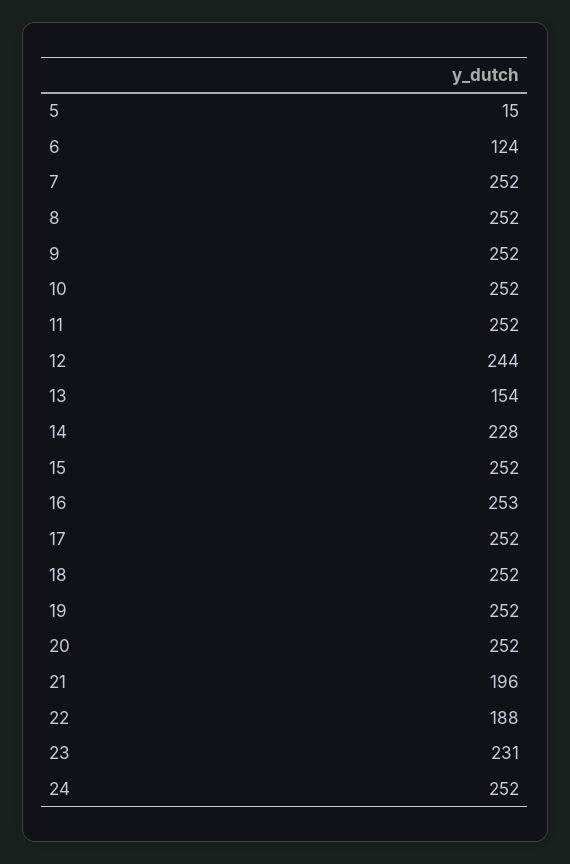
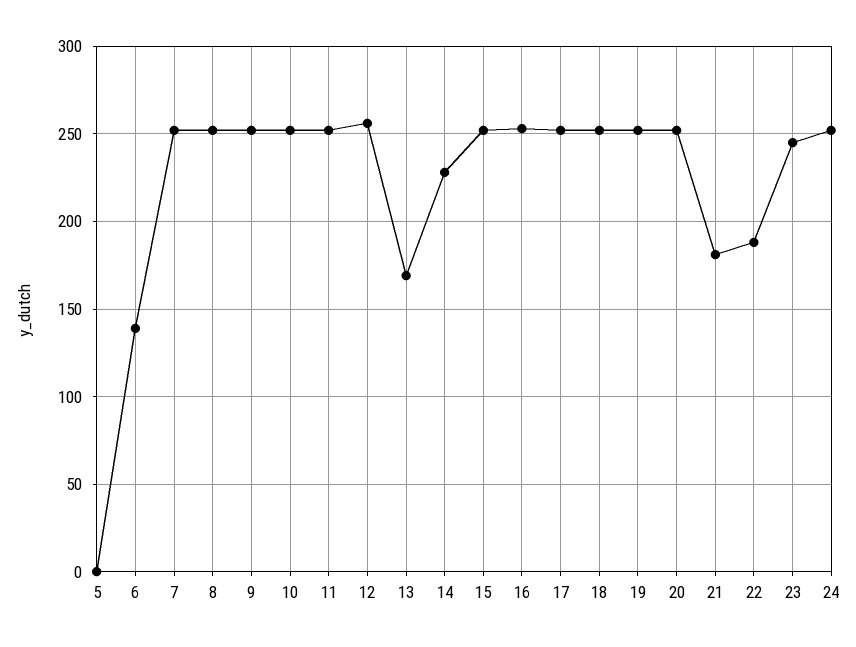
5: 15 -> 0
6: 124 -> 140
12: 244 -> 255
13: 154 -> 170
21: 196 -> 180
23: 231 -> 245

